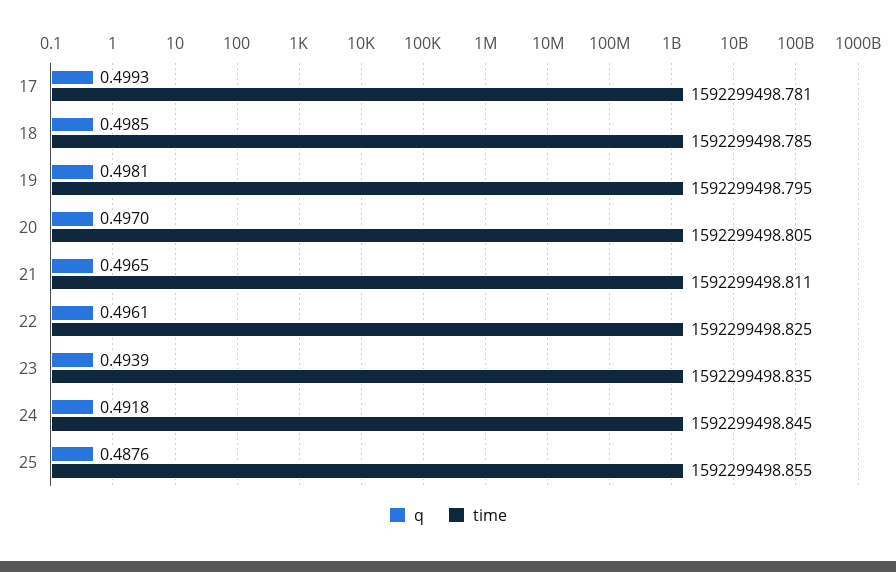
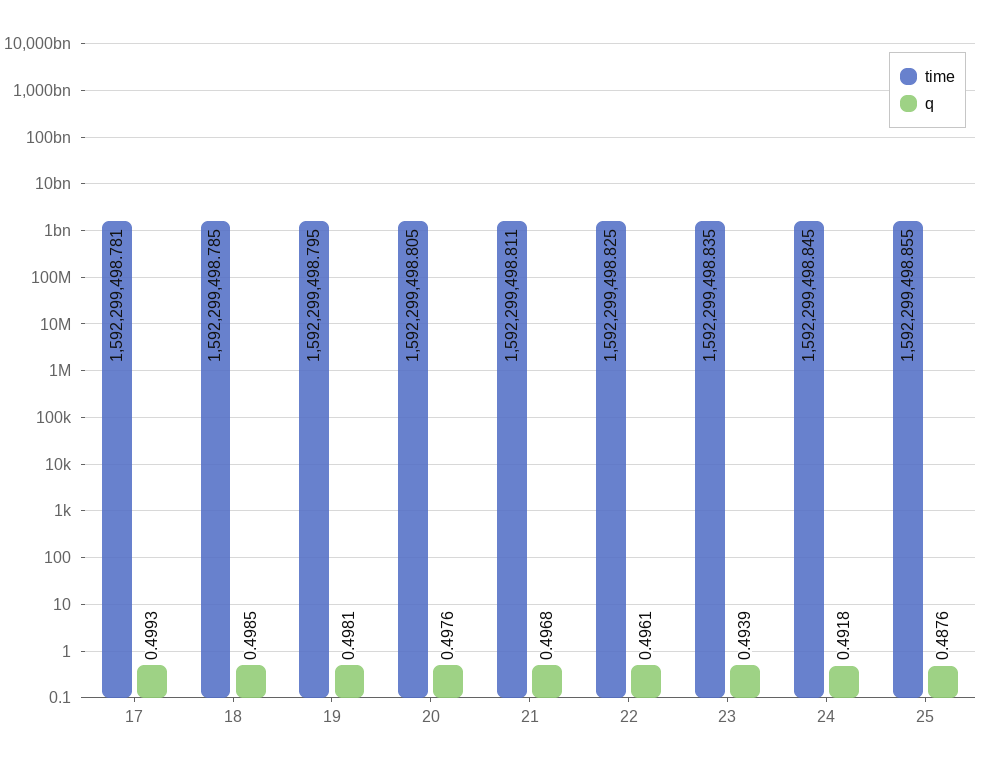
q, 20: 0.497 -> 0.4976
q, 21: 0.4965 -> 0.4968

